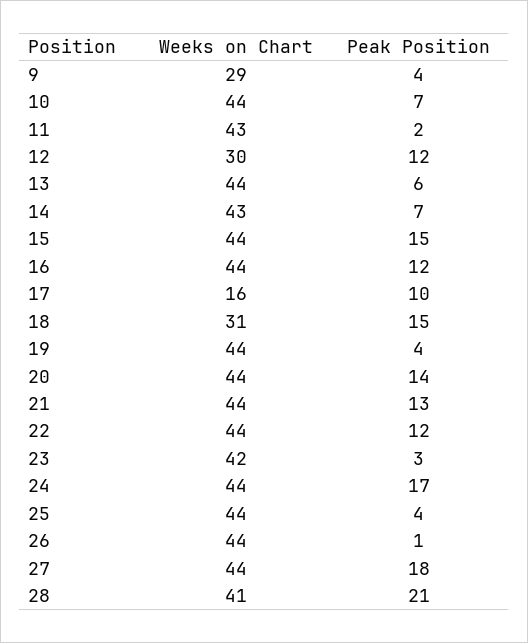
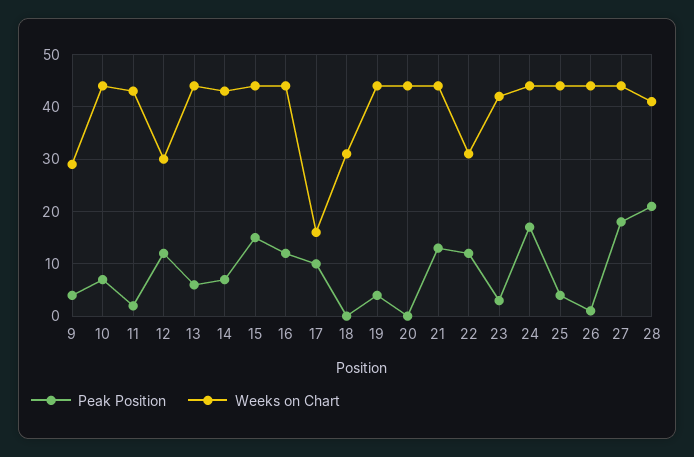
Peak Position, 18: 15 -> 0
Peak Position, 20: 14 -> 0
Weeks on Chart, 22: 44 -> 30

